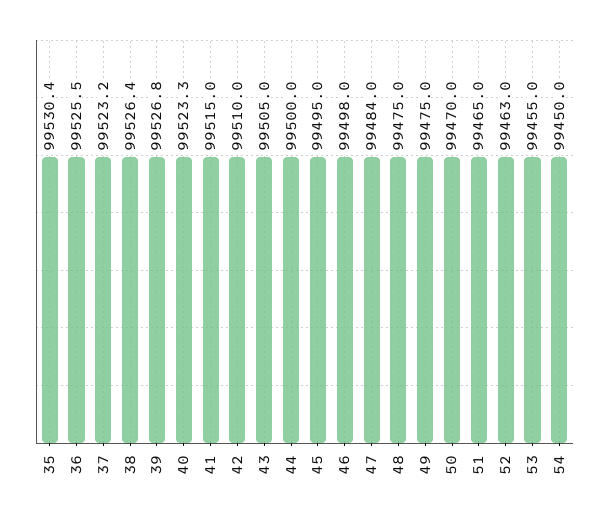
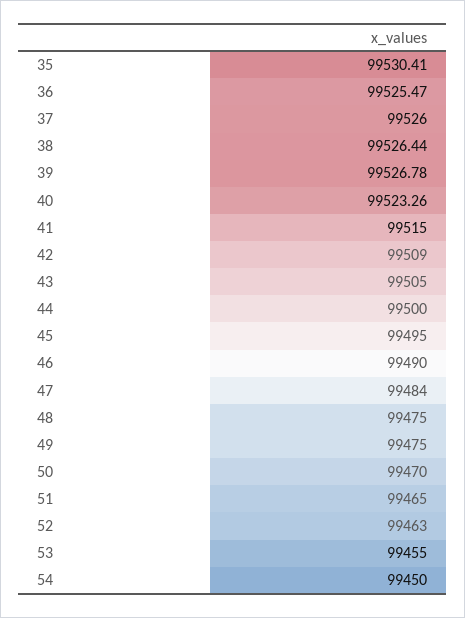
37: 99523.2 -> 99526
42: 99510 -> 99509
46: 99498 -> 99490

